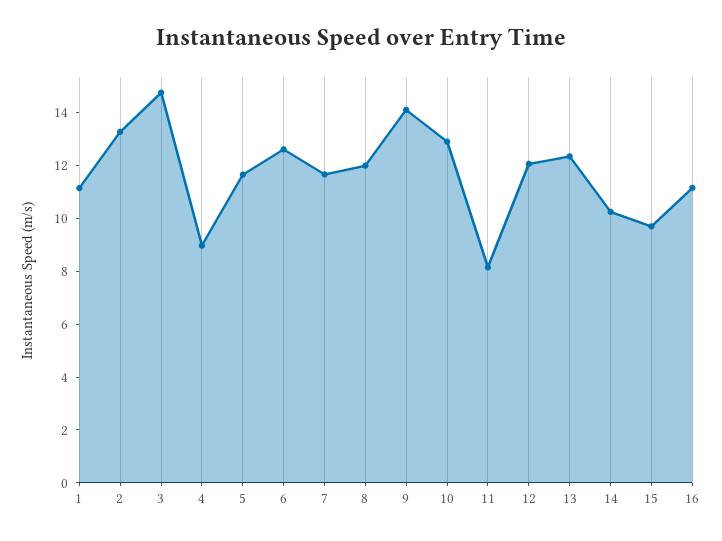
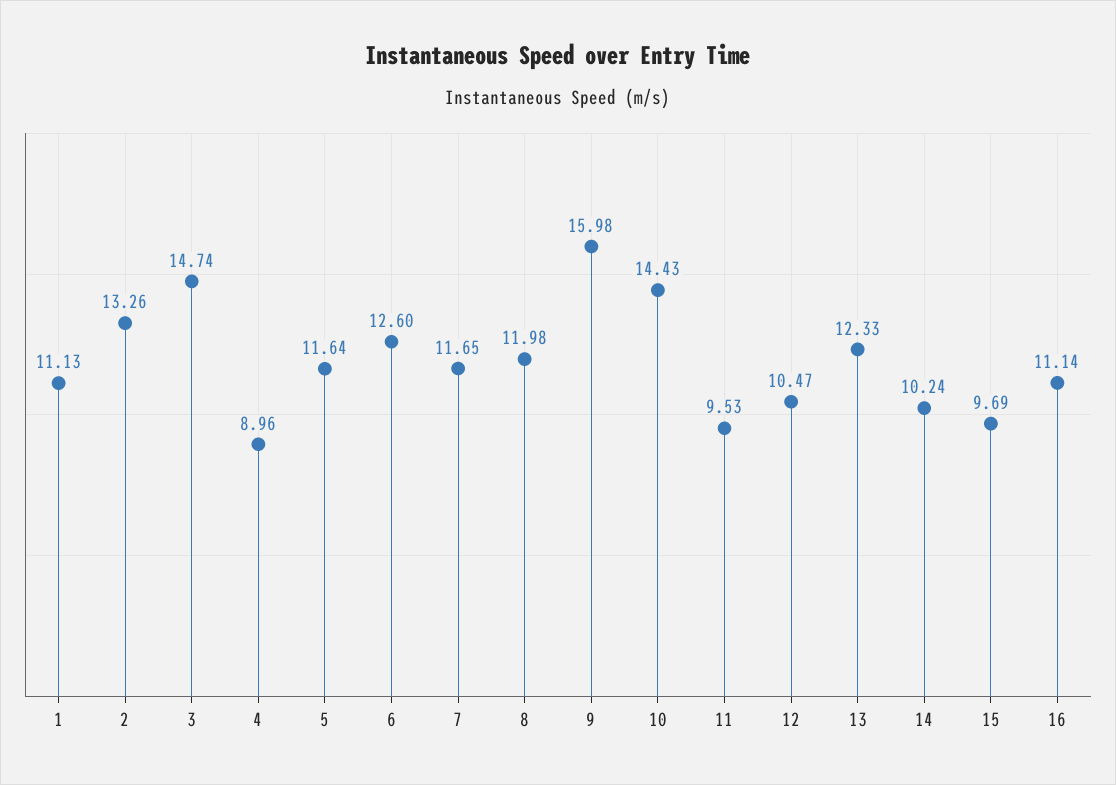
9: 14 -> 15.98
10: 13 -> 14.43
11: 8 -> 9.53
12: 12 -> 10.47

